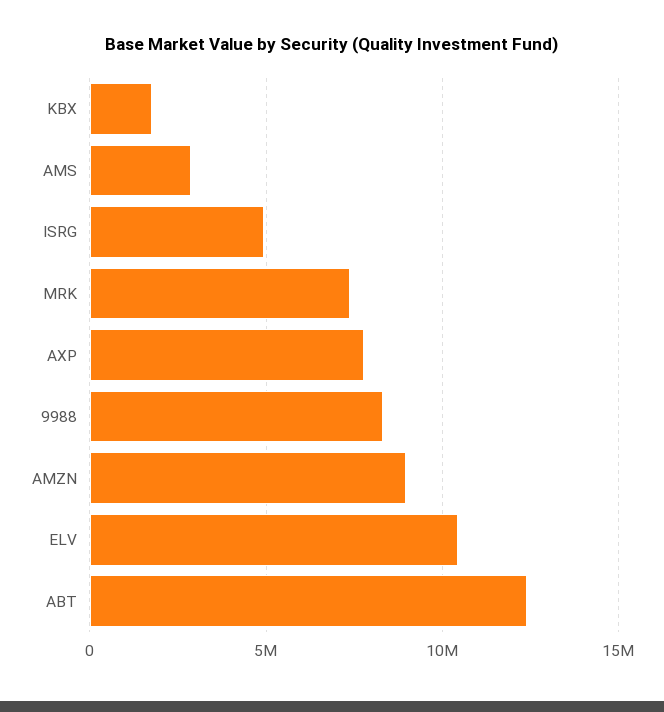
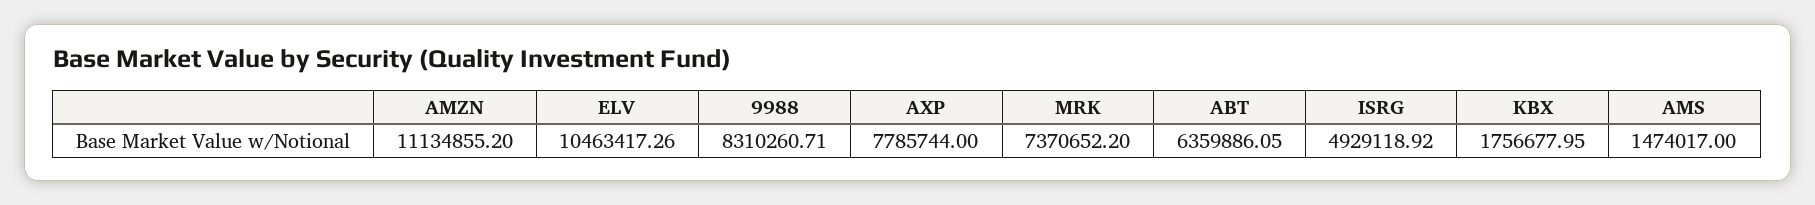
AMS: 3000000 -> 1474017
AMZN: 9000000 -> 11134855.2
ABT: 12500000 -> 6359886.05

